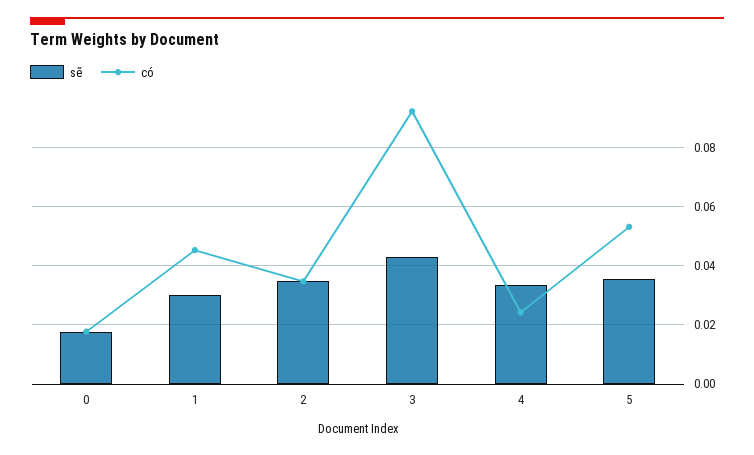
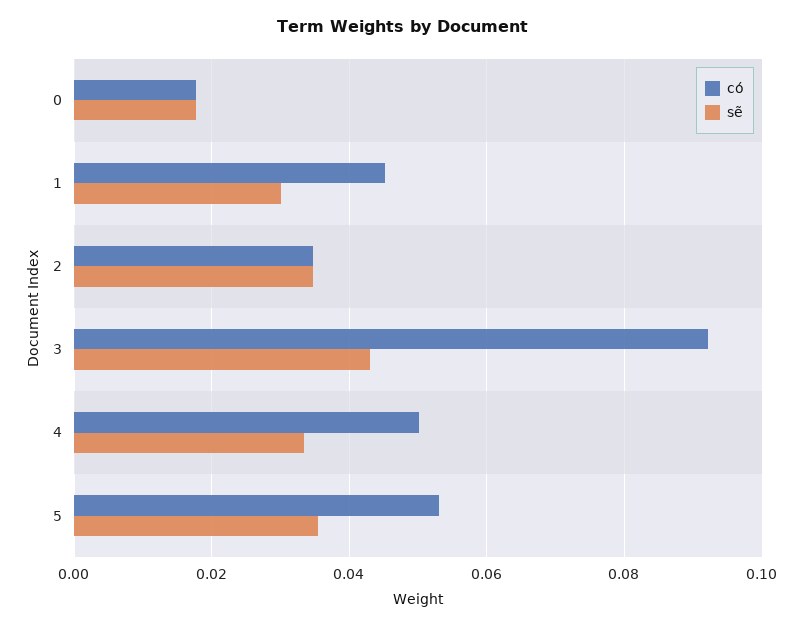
có, 4: 0.025 -> 0.05

